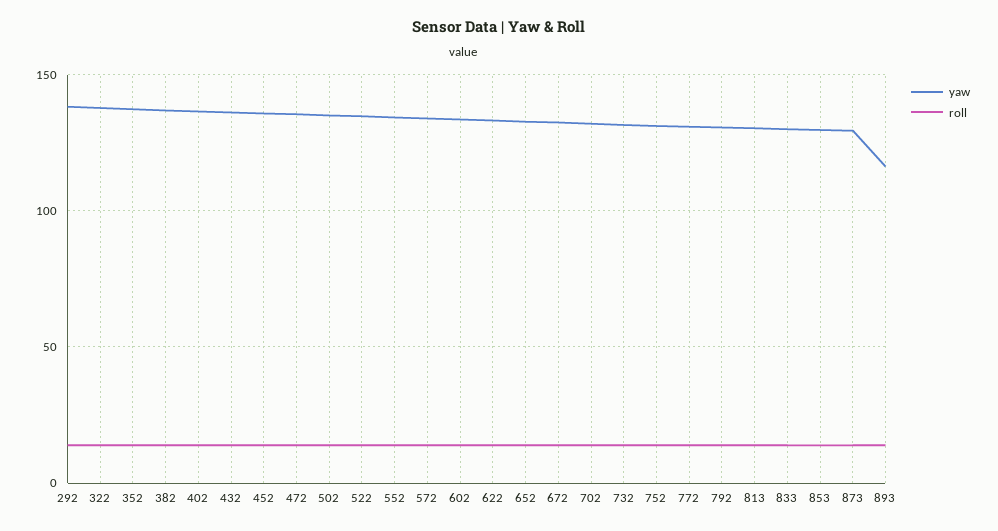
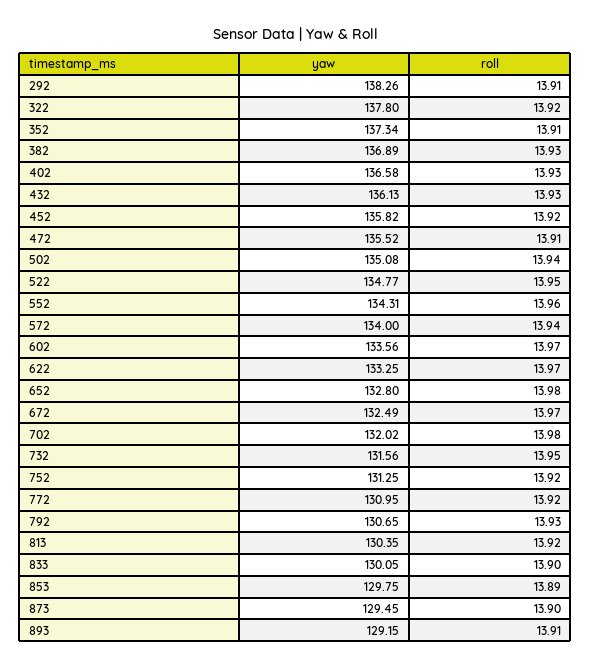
yaw, 893: 115 -> 129.15

